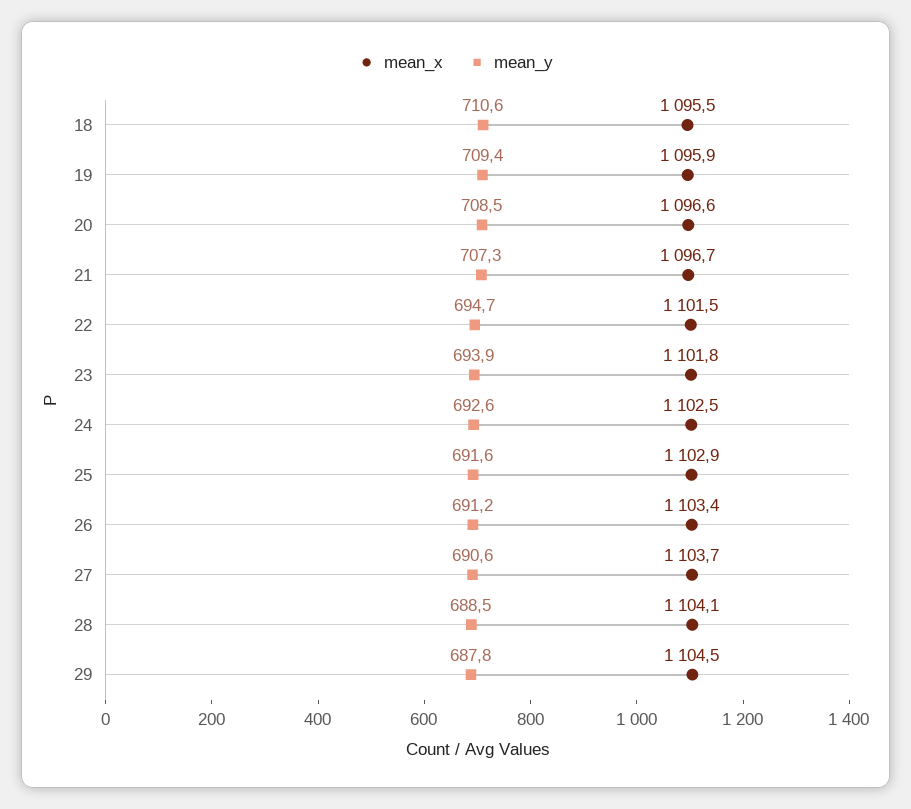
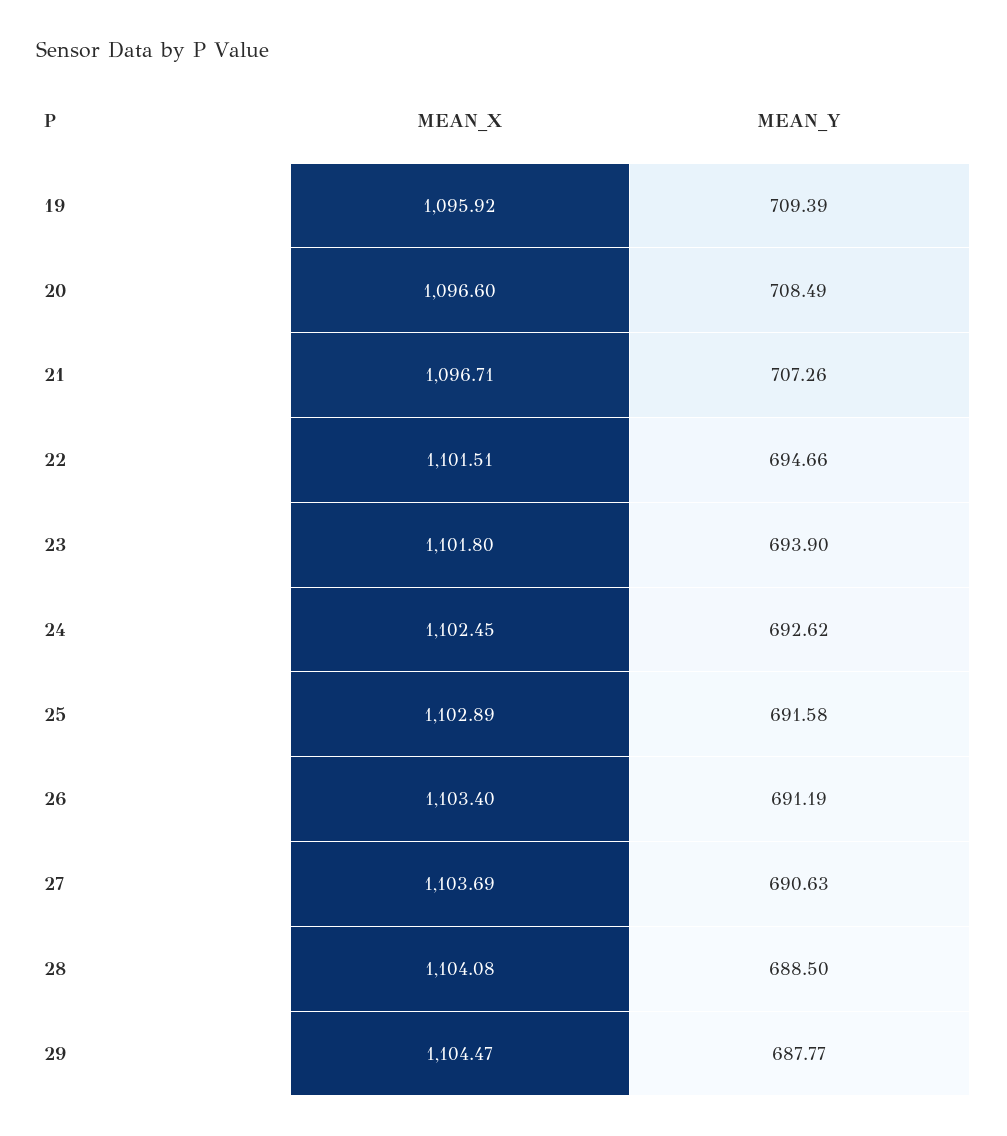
mean_x, 18: 1095.5 -> none
mean_y, 18: 710.6 -> none

